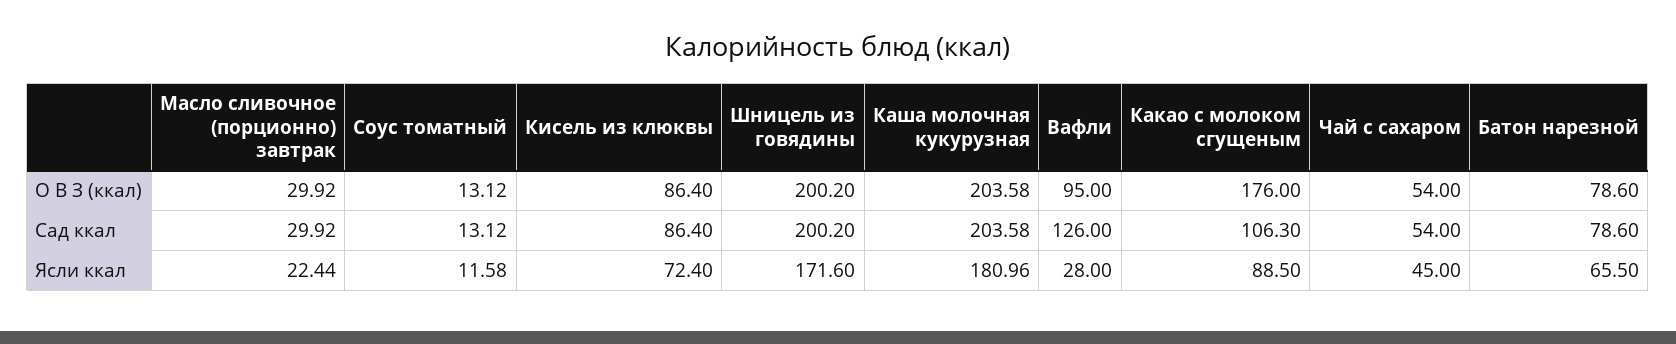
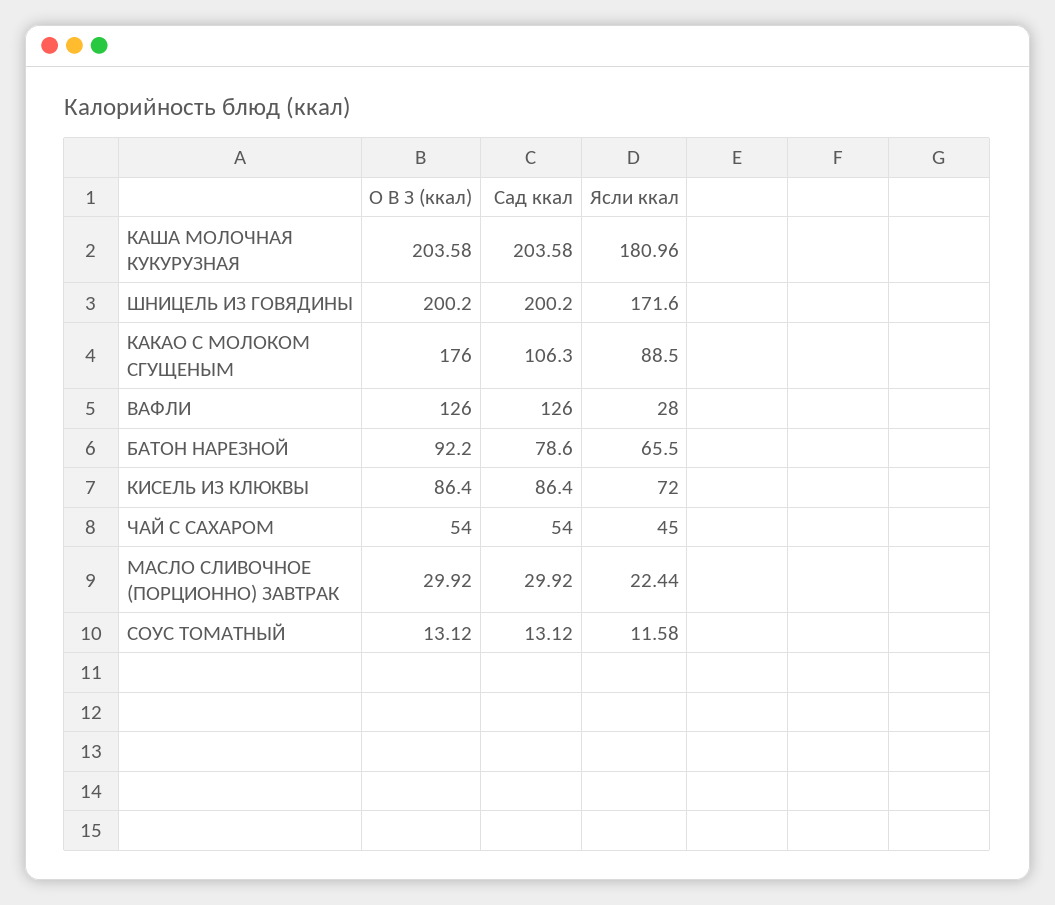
Вафли, О В З (ккал): 95 -> 126
Батон нарезной, О В З (ккал): 78.6 -> 92.2
Кисель из клюквы, Ясли ккал: 72.4 -> 72

